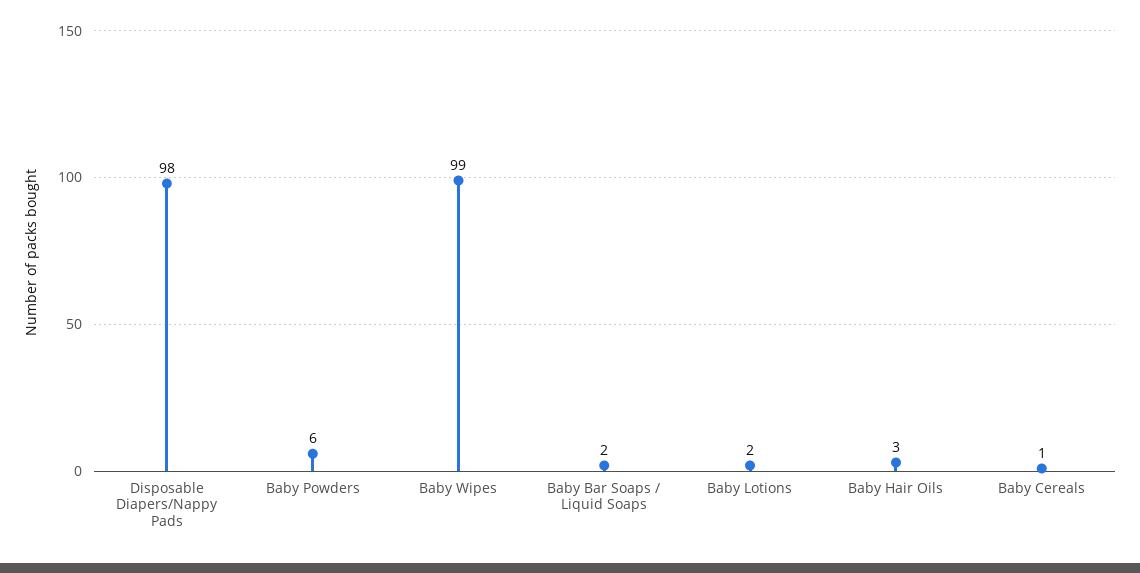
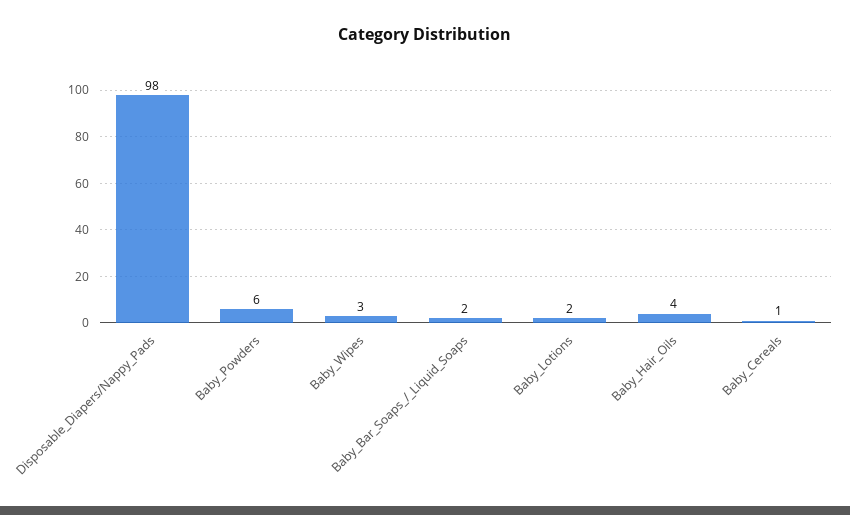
Baby Wipes: 99 -> 3
Baby Hair Oils: 3 -> 4

